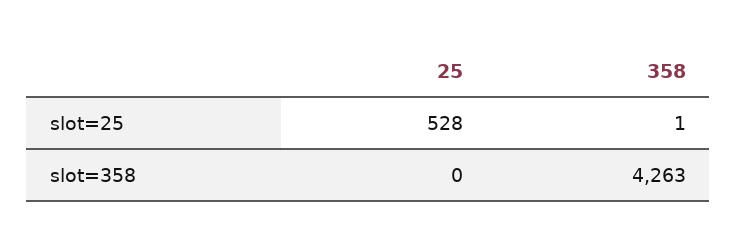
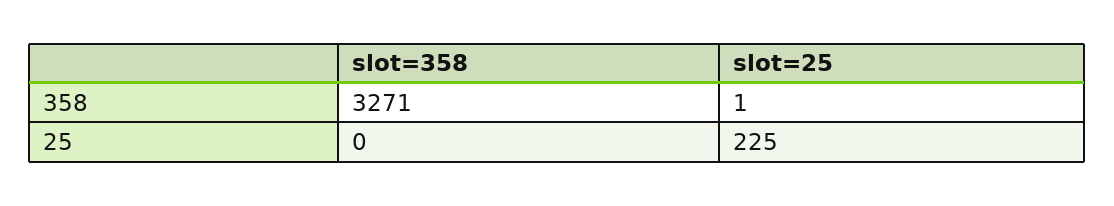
25, slot=25: 528 -> 225
358, slot=358: 4263 -> 3271

